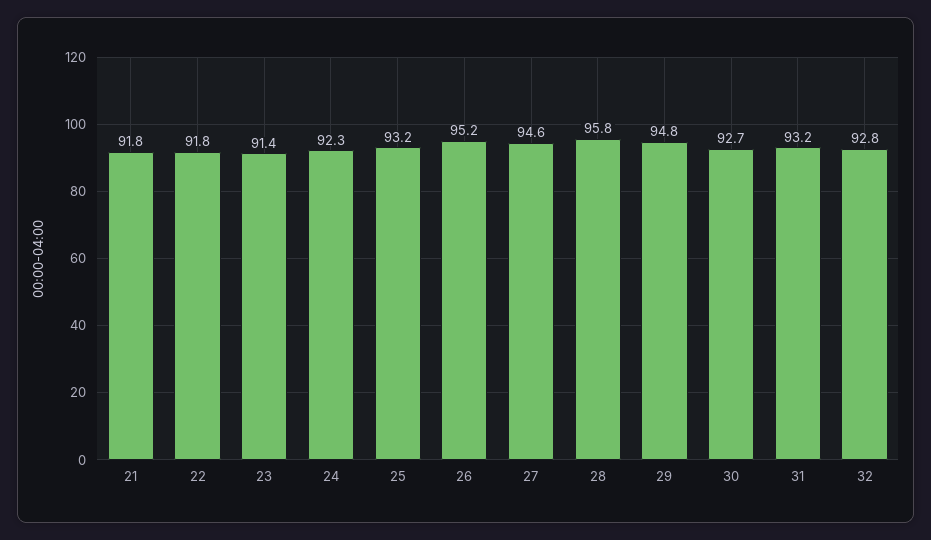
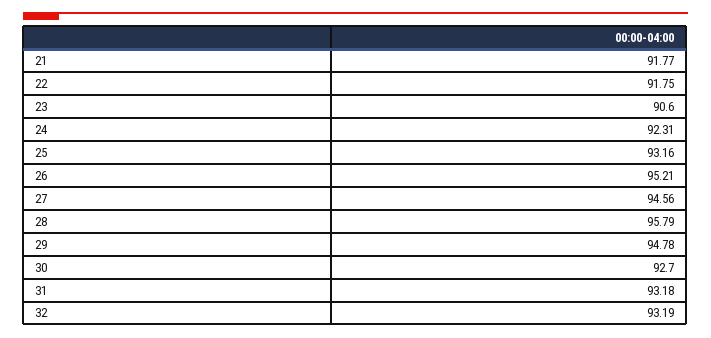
23: 91.4 -> 90.6
32: 92.8 -> 93.19

